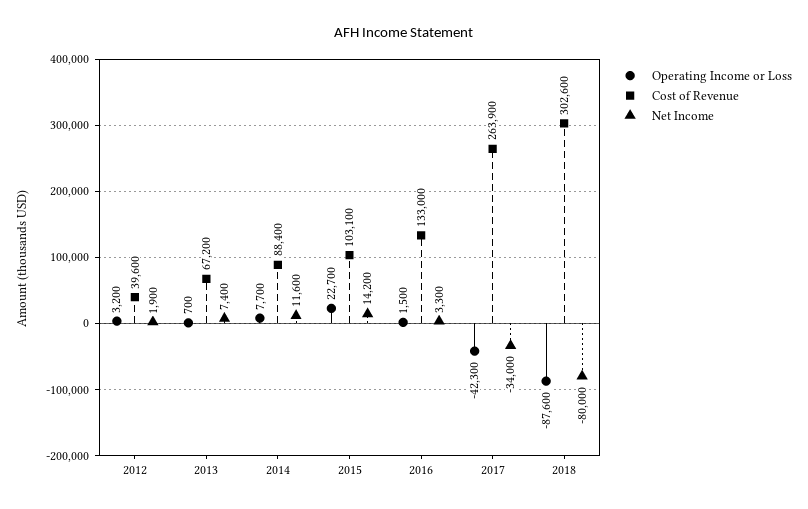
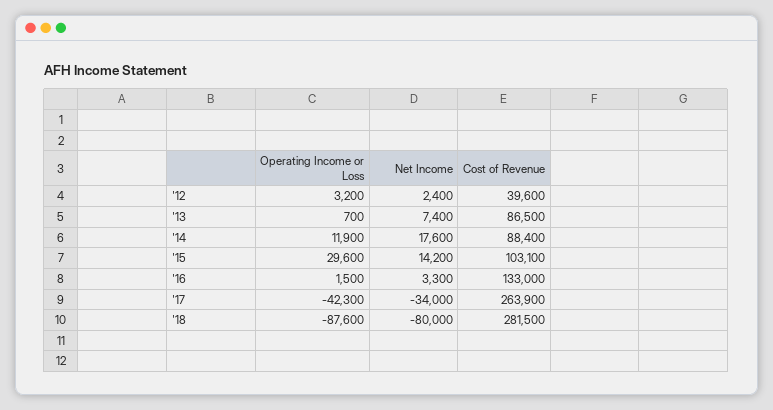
Net Income, 2012: 1900 -> 2400
Cost of Revenue, 2013: 67200 -> 86500
Operating Income or Loss, 2014: 7700 -> 11900
Net Income, 2014: 11600 -> 17600
Operating Income or Loss, 2015: 22700 -> 29600
Cost of Revenue, 2018: 302600 -> 281500

